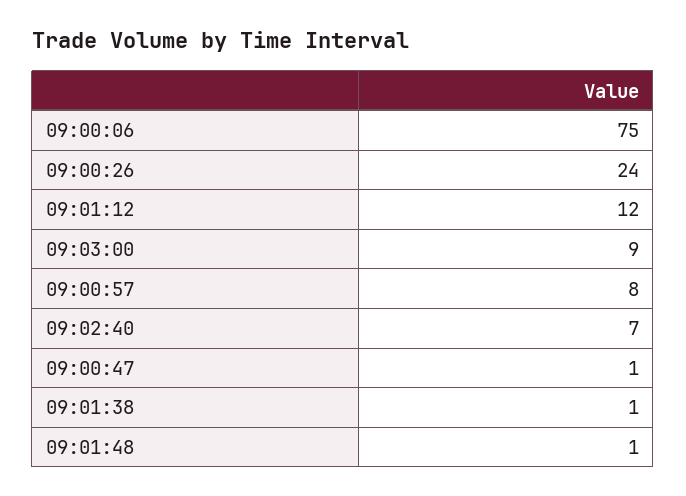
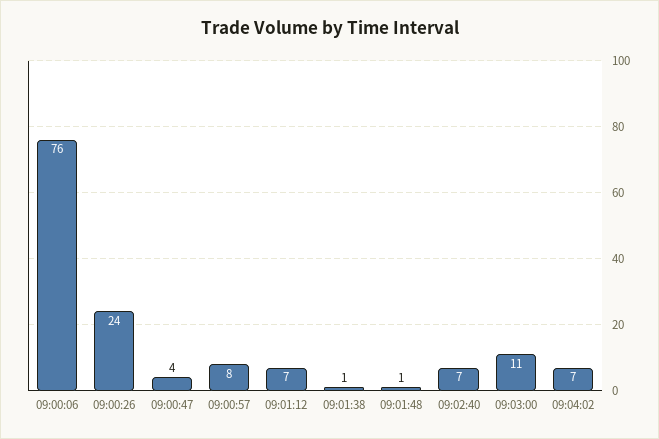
09:00:06: 75 -> 76
09:01:12: 12 -> 7
09:03:00: 9 -> 11
09:00:47: 1 -> 4
09:04:02: none -> 7

